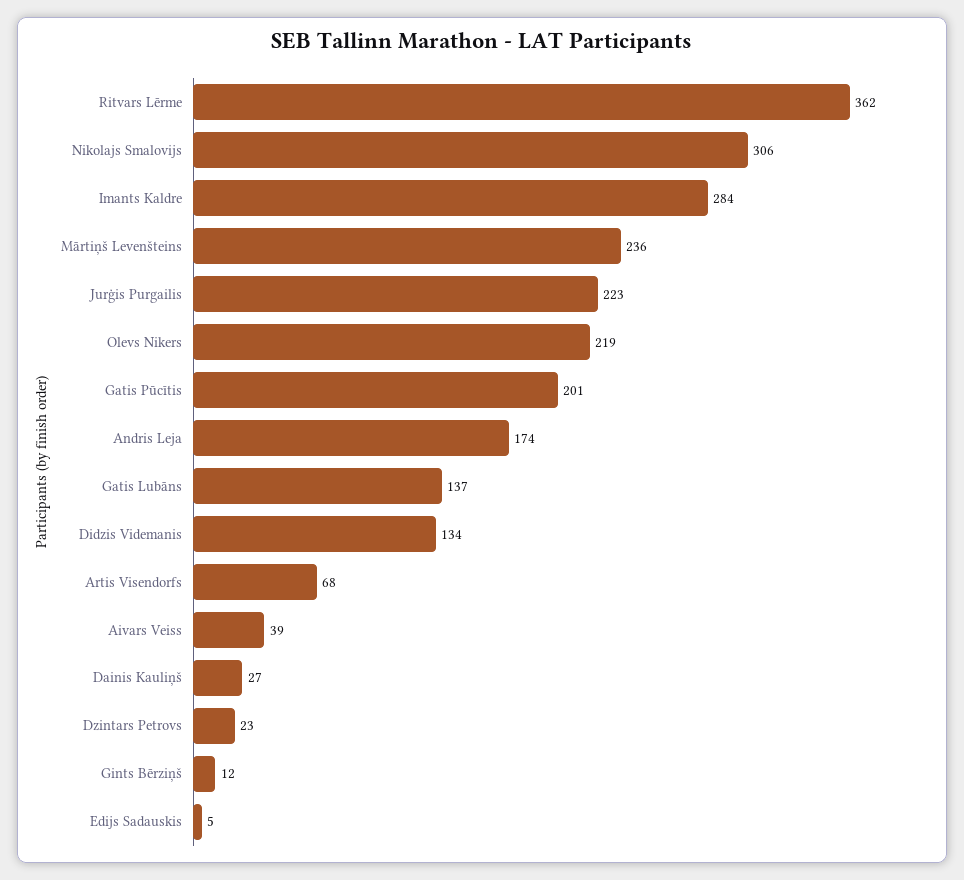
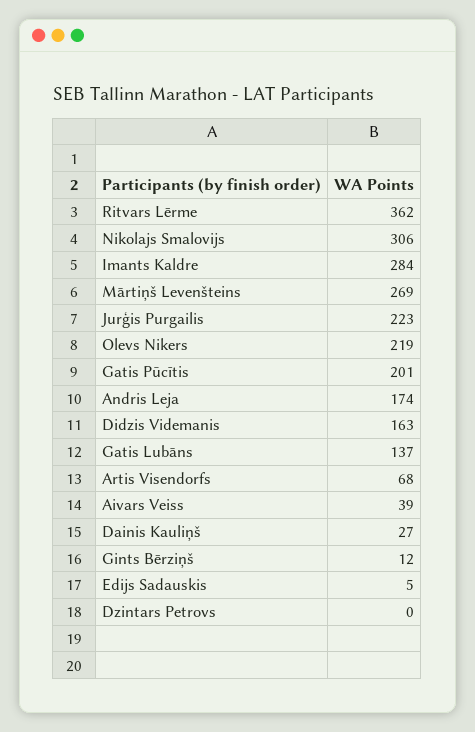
Mārtiņš Levenšteins: 236 -> 269
Didzis Videmanis: 134 -> 163
Dzintars Petrovs: 23 -> 0

